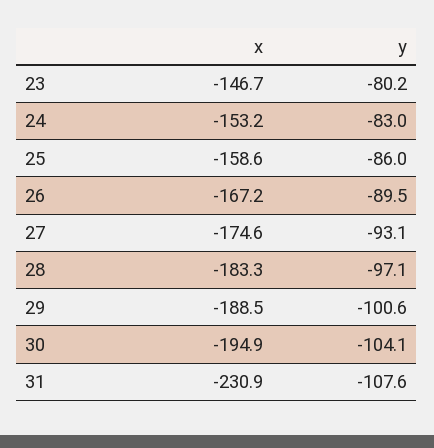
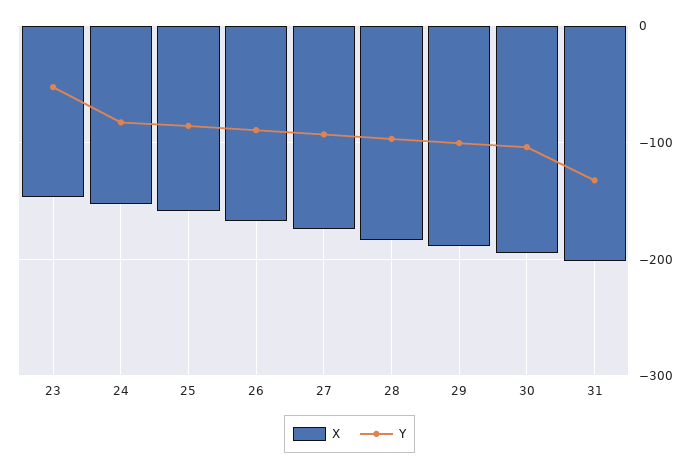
y, 23: -80.2 -> -50
x, 31: -230.9 -> -200
y, 31: -107.6 -> -130

